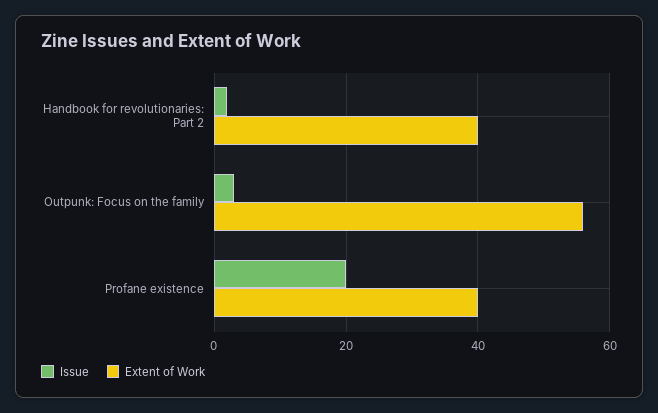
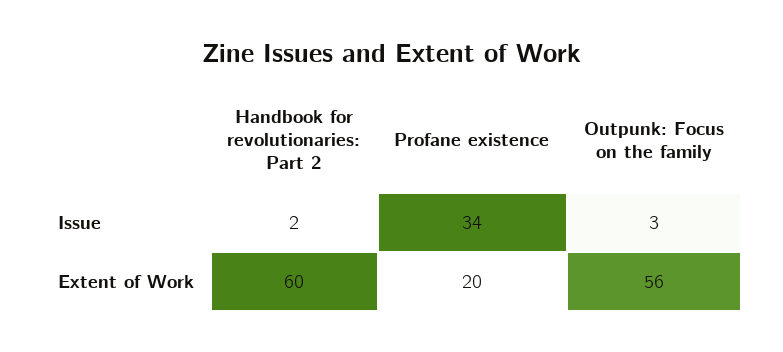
Extent of Work, Handbook for revolutionaries: Part 2: 40 -> 60
Issue, Profane existence: 20 -> 34
Extent of Work, Profane existence: 40 -> 20

